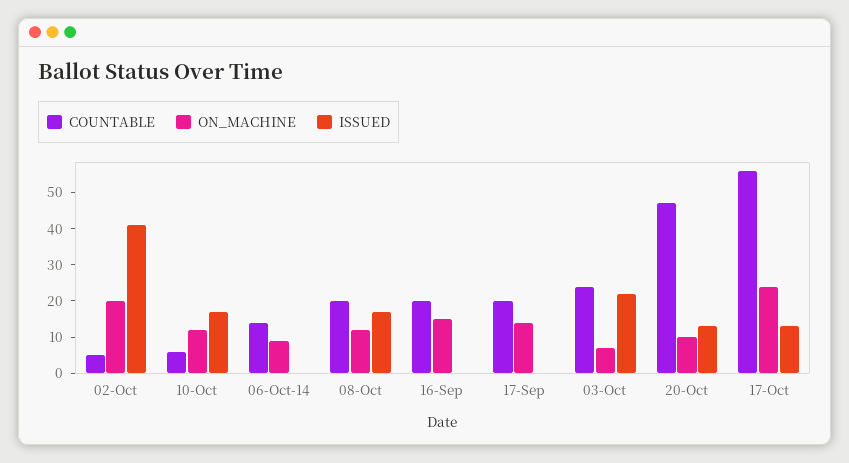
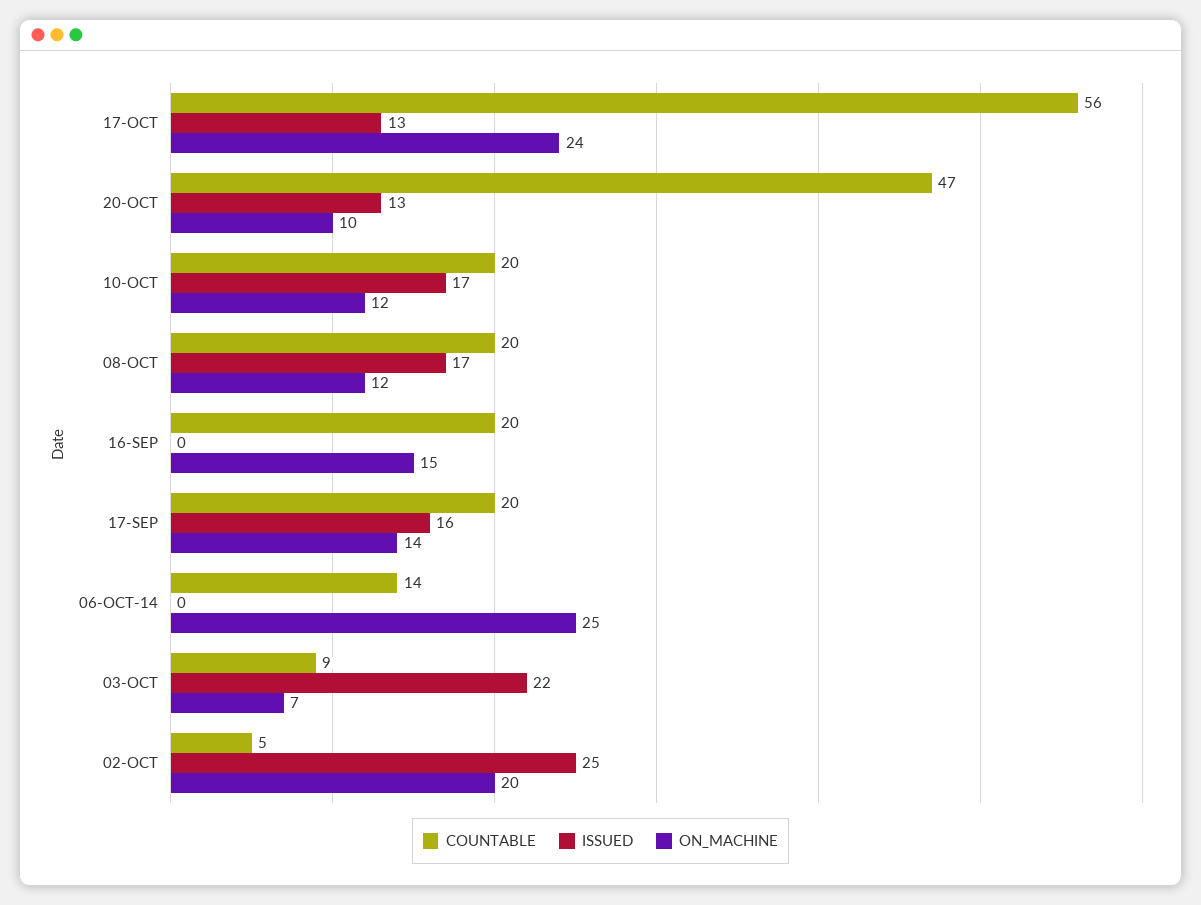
ISSUED, 02-Oct: 40 -> 25
COUNTABLE, 10-Oct: 5 -> 20
ON_MACHINE, 06-Oct-14: 10 -> 25
ISSUED, 17-Sep: 0 -> 16
COUNTABLE, 03-Oct: 25 -> 9

